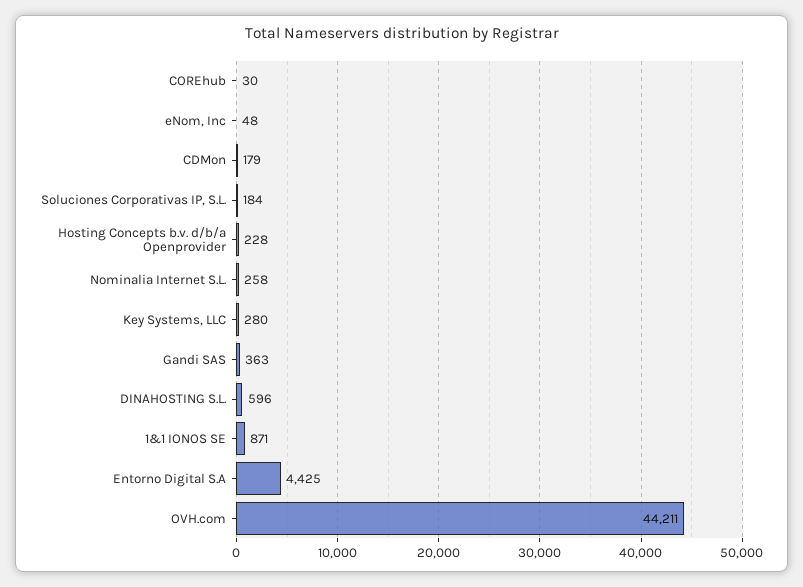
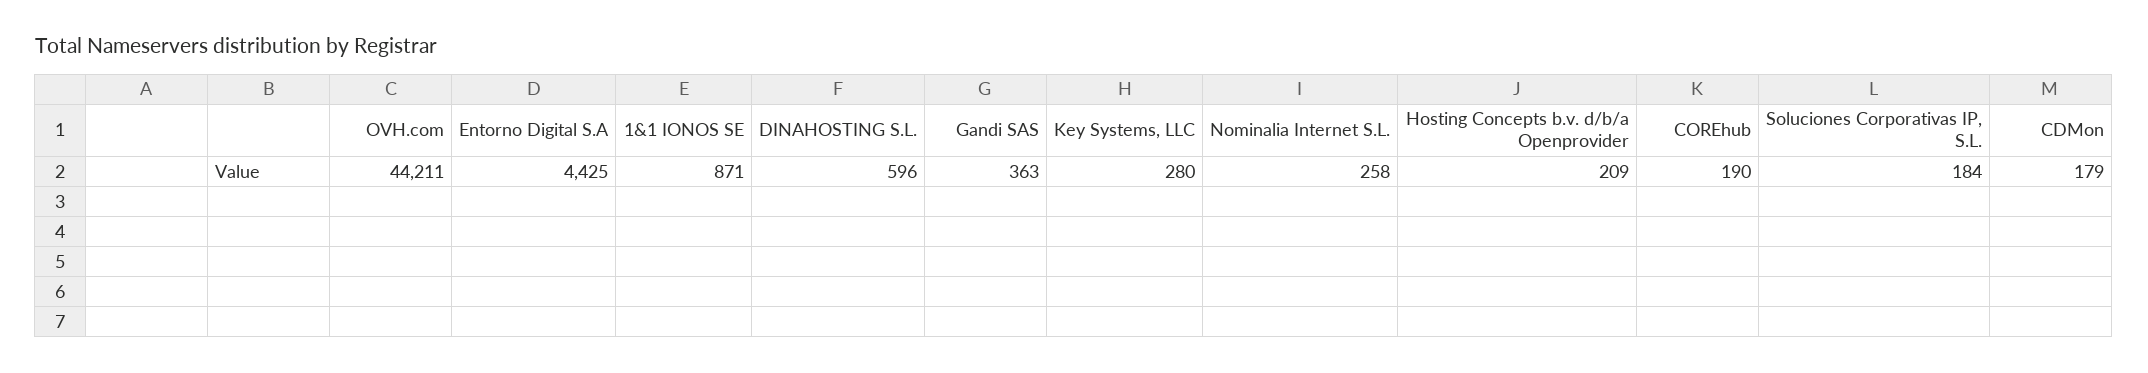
COREhub: 30 -> 190
eNom, Inc: 48 -> none
Hosting Concepts b.v. d/b/a Openprovider: 228 -> 209

